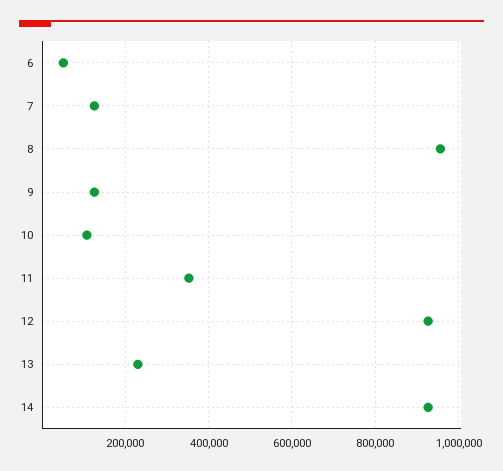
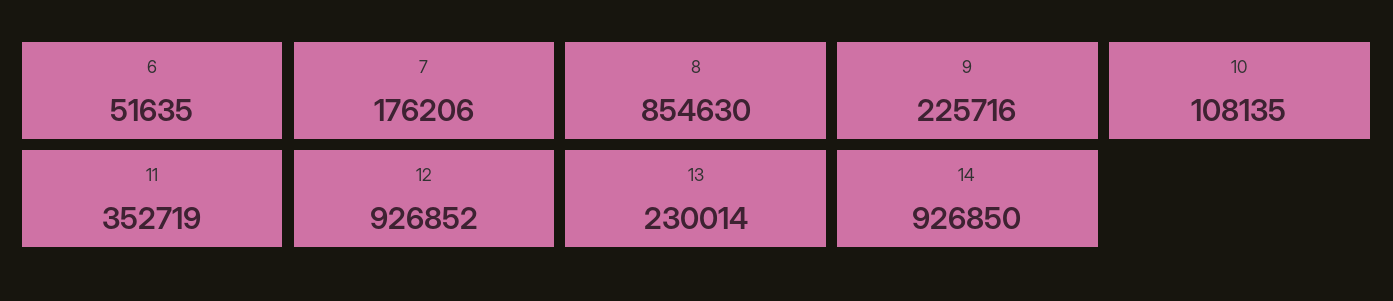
7: 120000 -> 176206
8: 960000 -> 854630
9: 120000 -> 225716

